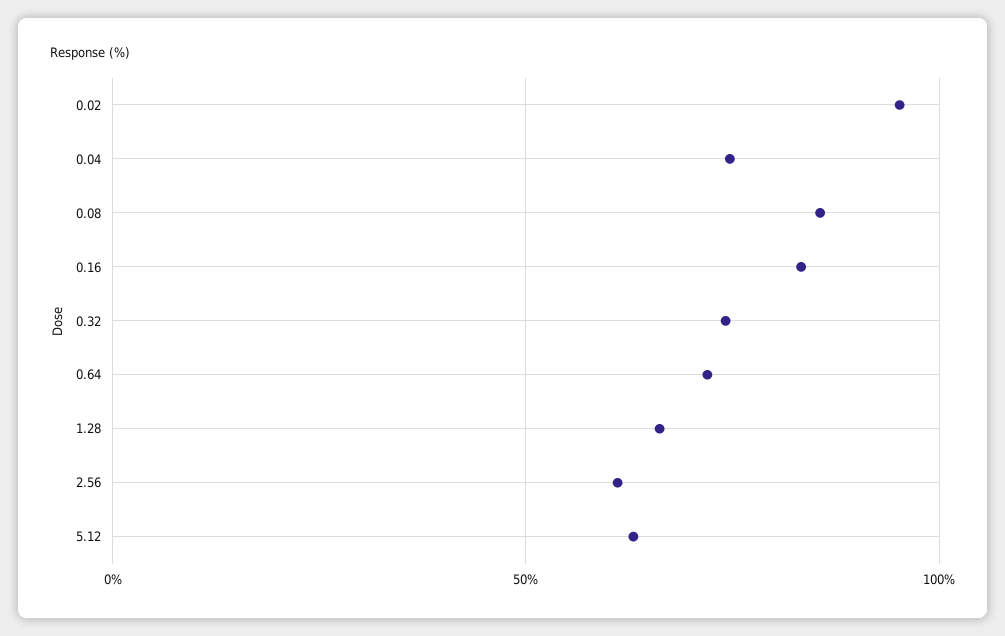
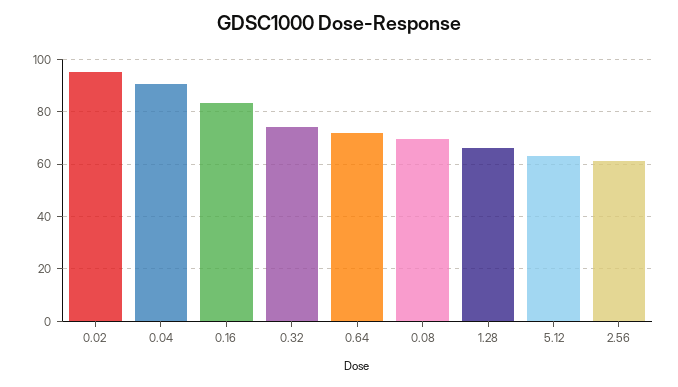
0.04: 75 -> 90
0.08: 85 -> 70

